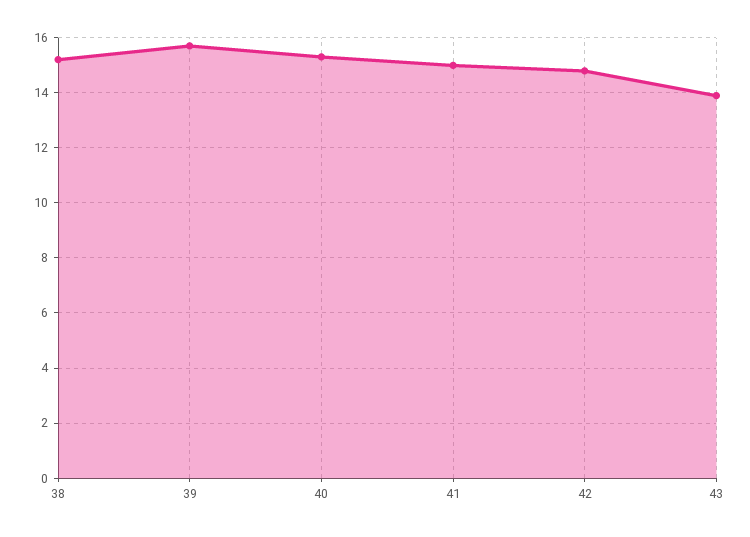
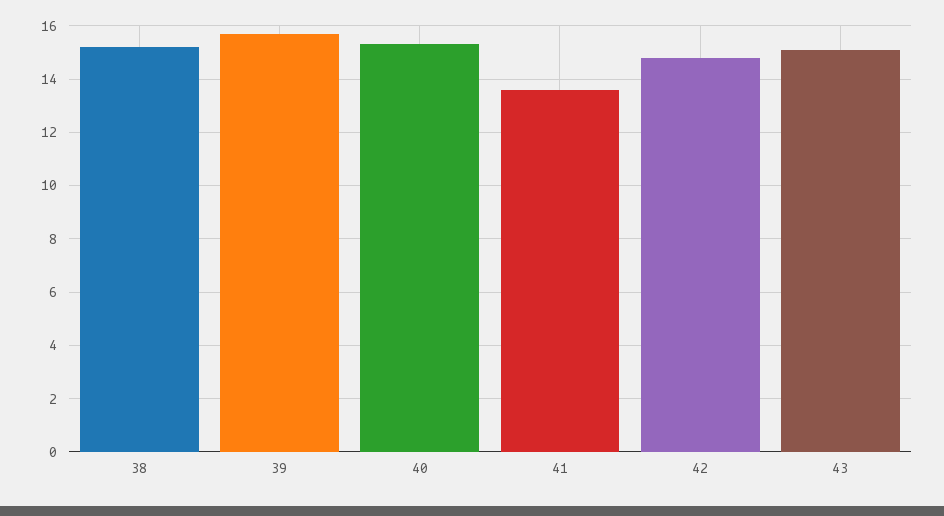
41: 15 -> 13.5
43: 14 -> 15

